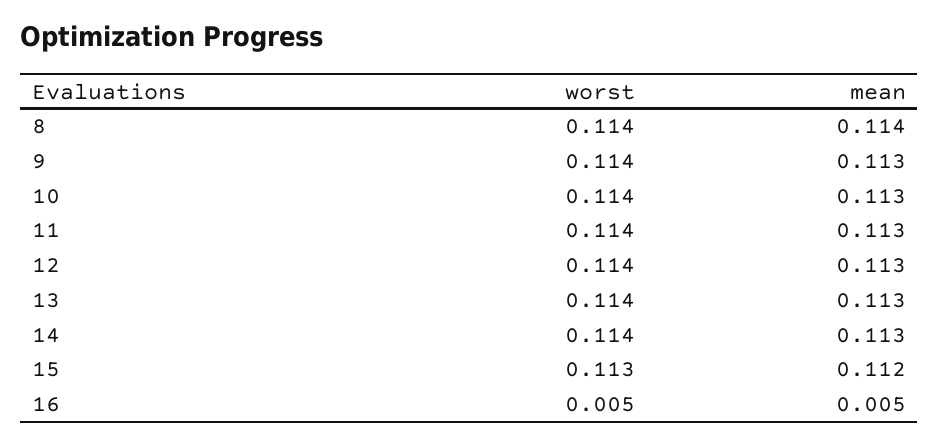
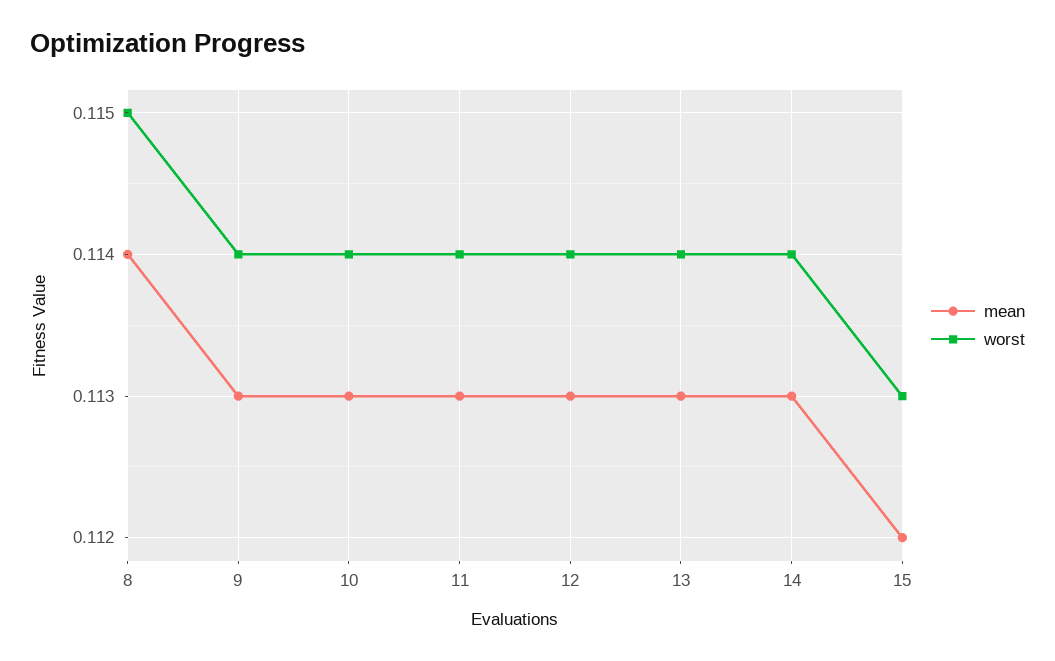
worst, 8: 0.114 -> 0.115
worst, 16: 0.005 -> none
mean, 16: 0.005 -> none

